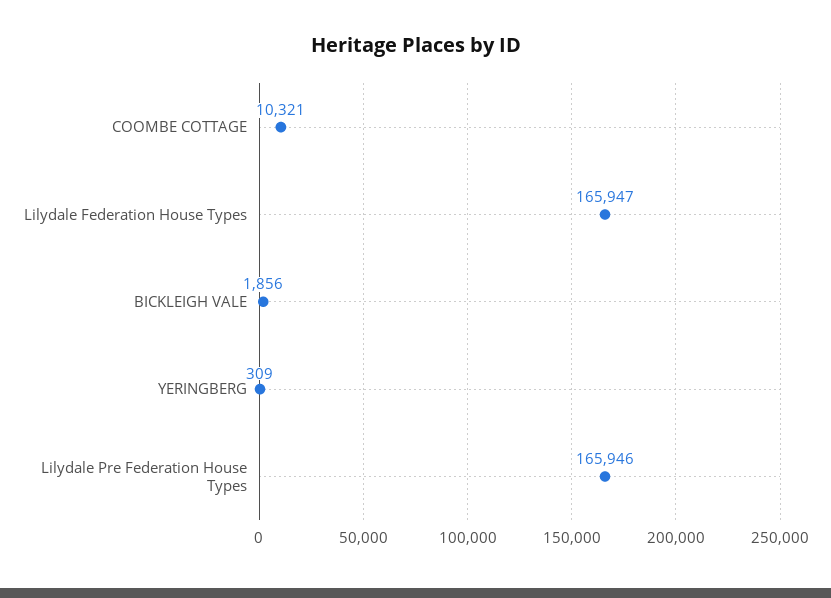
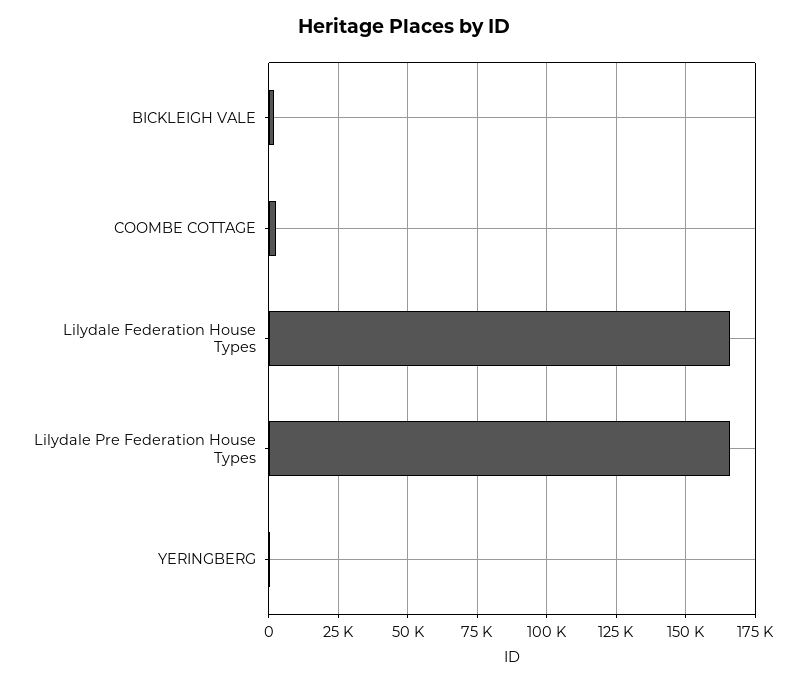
COOMBE COTTAGE: 10321 -> 2500

